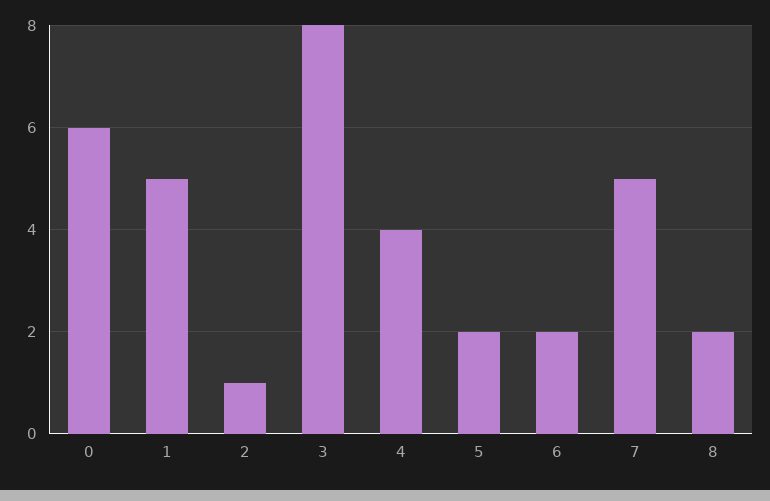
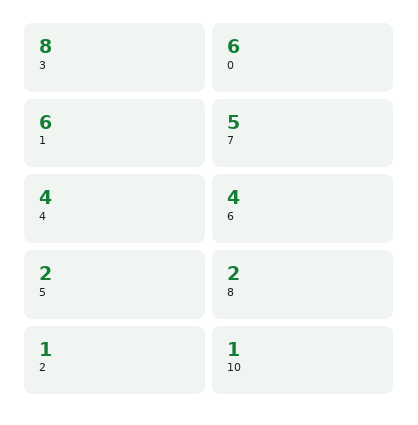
1: 5 -> 6
6: 2 -> 4
10: none -> 1

